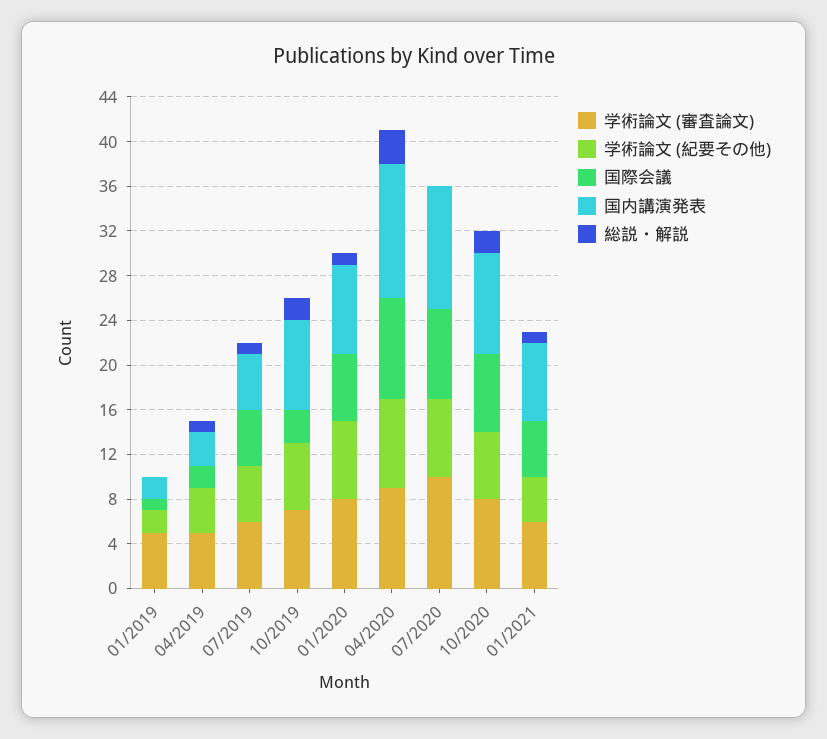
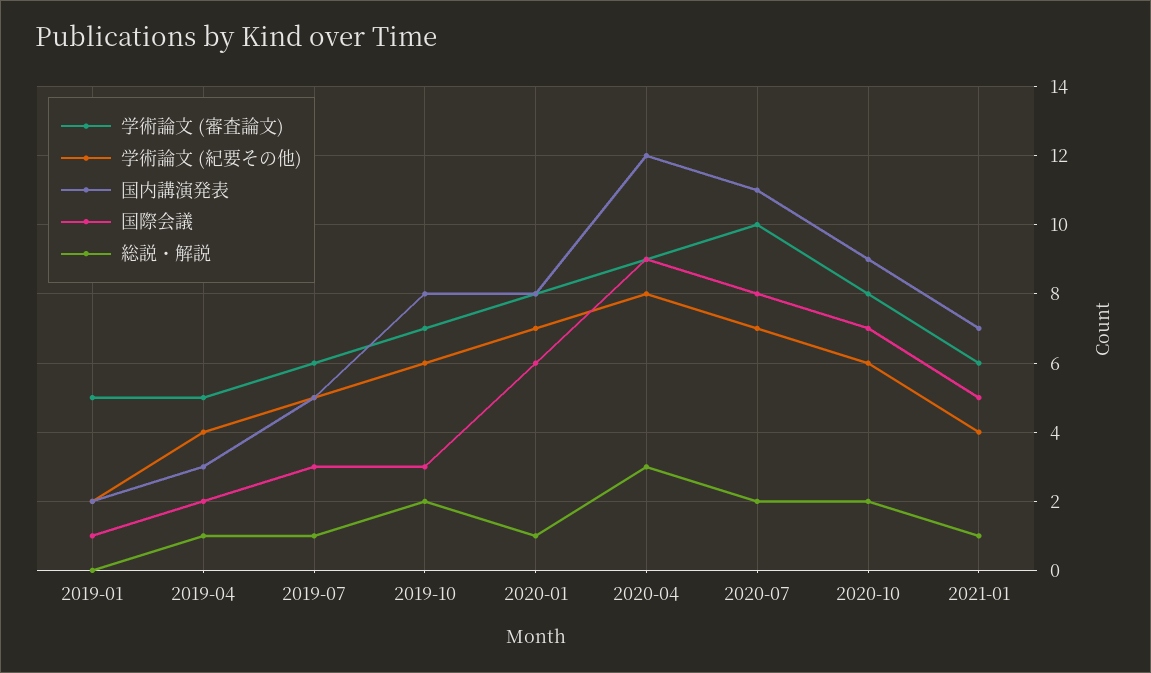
国際会議, 07/2019: 5 -> 3
総説・解説, 07/2020: 0 -> 2

